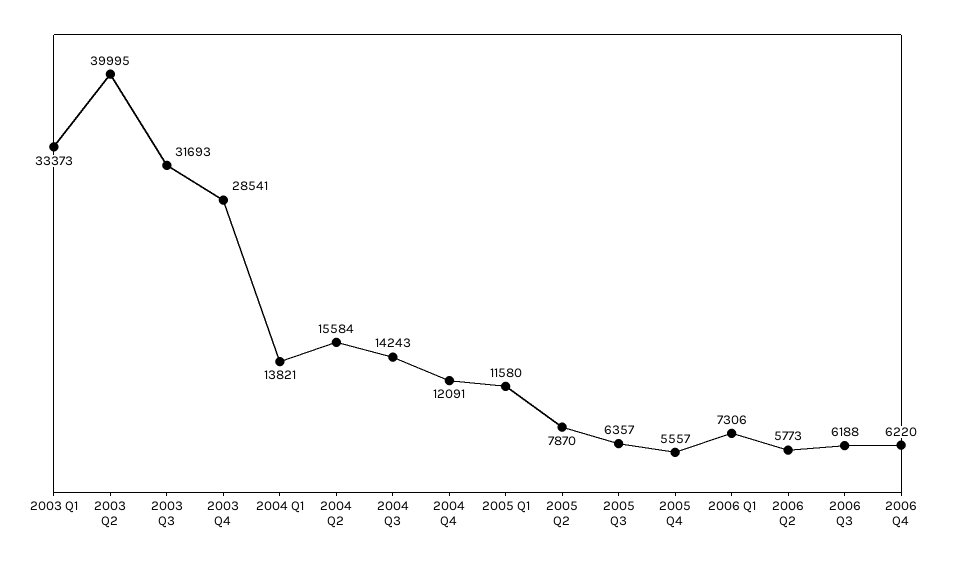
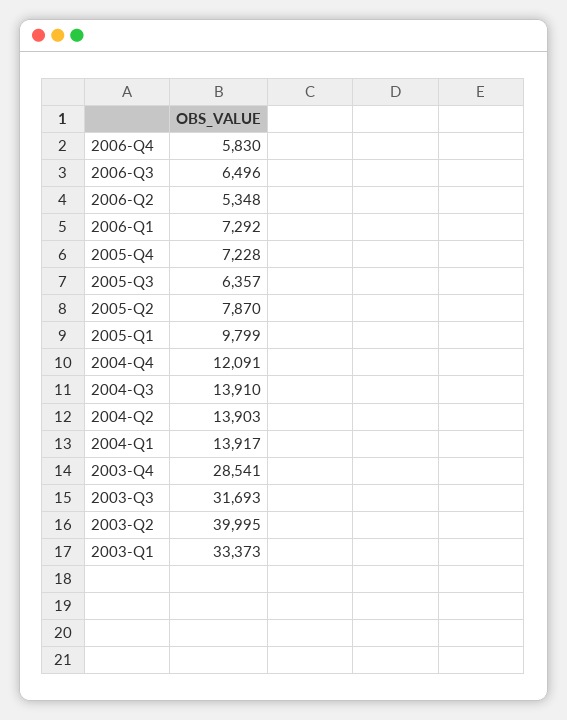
2004 Q1: 13821 -> 13917
2004 Q2: 15584 -> 13903
2004 Q3: 14243 -> 13910
2005 Q1: 11580 -> 9799
2005 Q4: 5557 -> 7228
2006 Q1: 7306 -> 7292
2006 Q2: 5773 -> 5348
2006 Q3: 6188 -> 6496
2006 Q4: 6220 -> 5830

